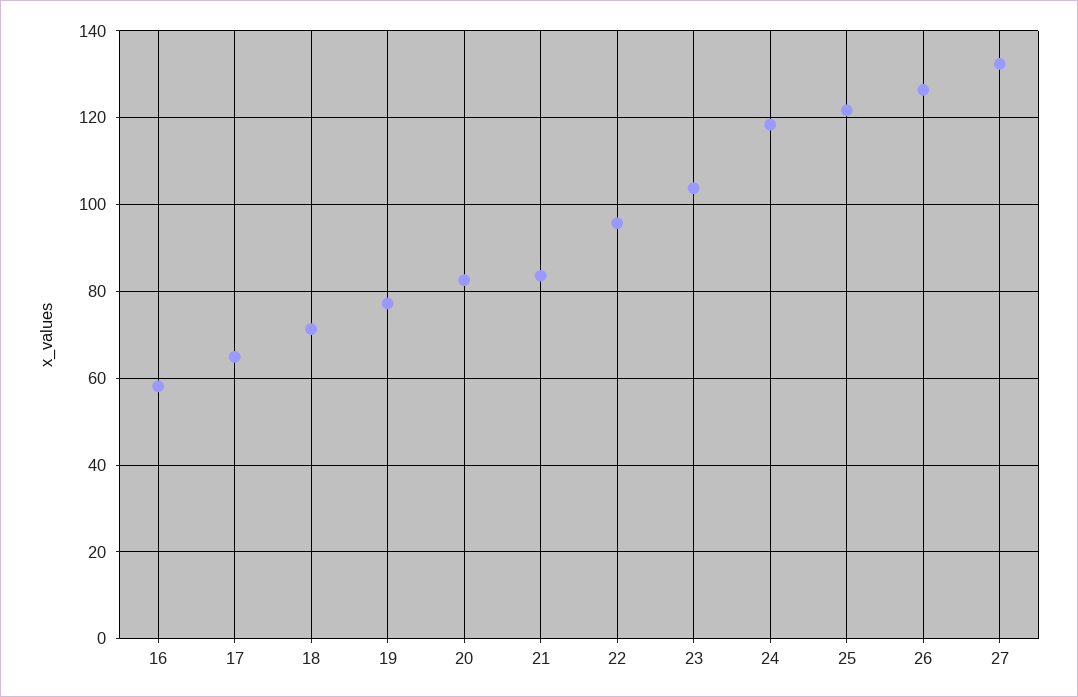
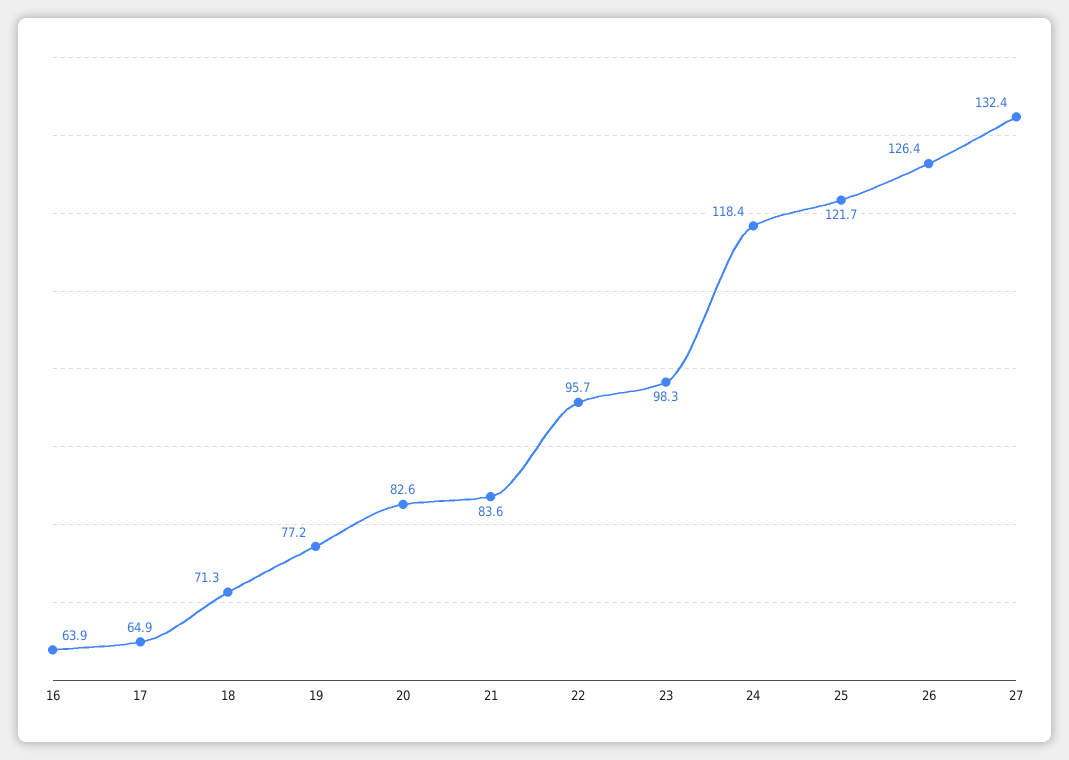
16: 58 -> 63.9
23: 104 -> 98.3

